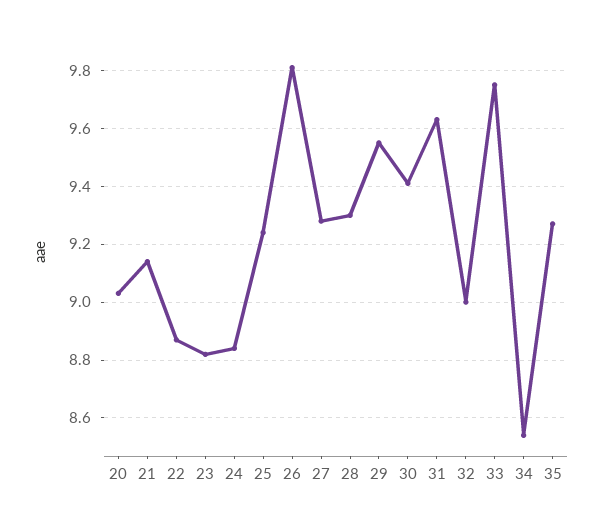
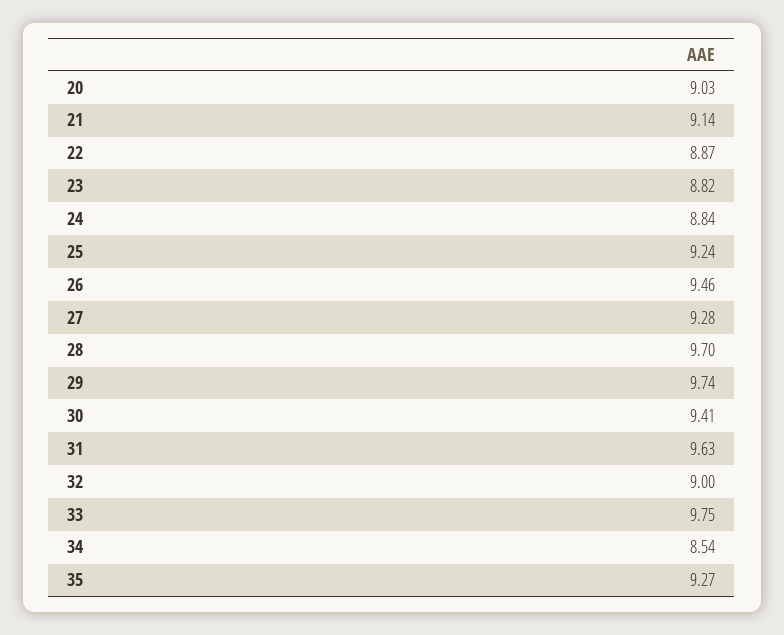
26: 9.8 -> 9.46
28: 9.3 -> 9.7
29: 9.55 -> 9.74

